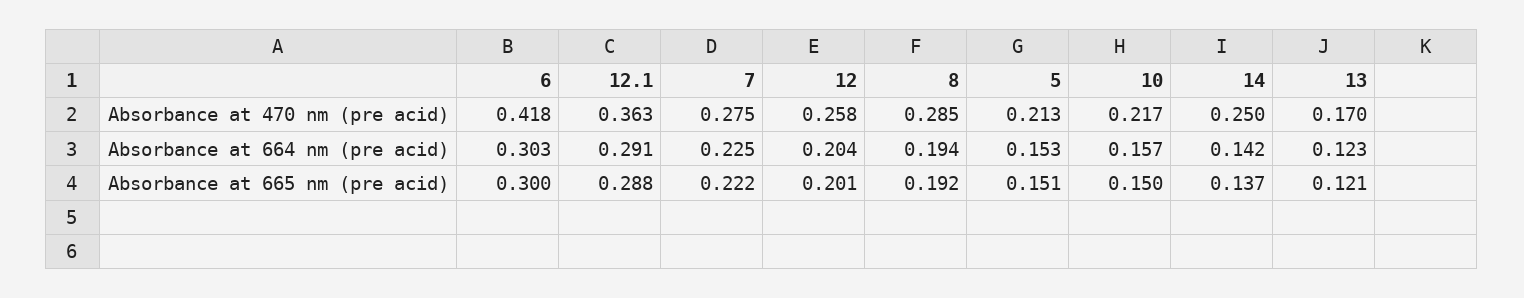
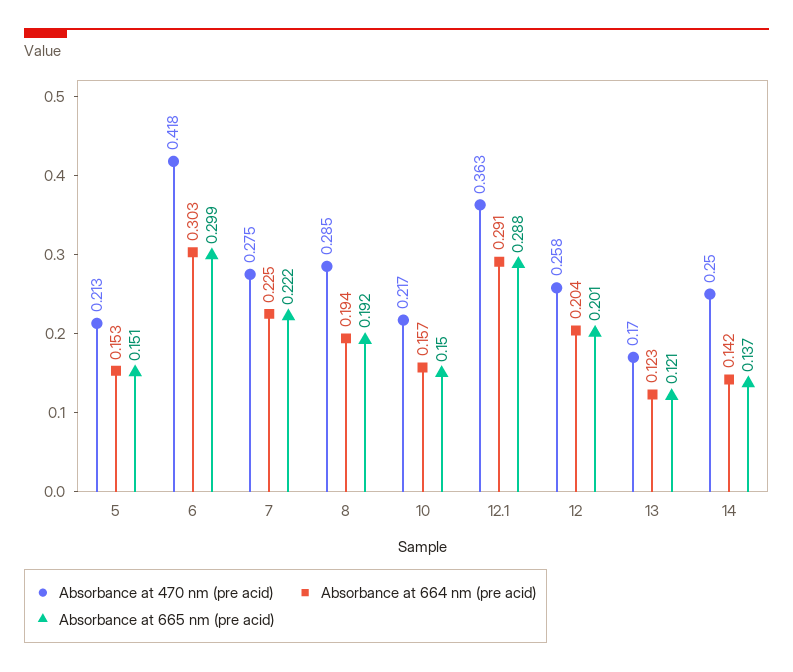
Absorbance at 665 nm (pre acid), 6: 0.3 -> 0.299

